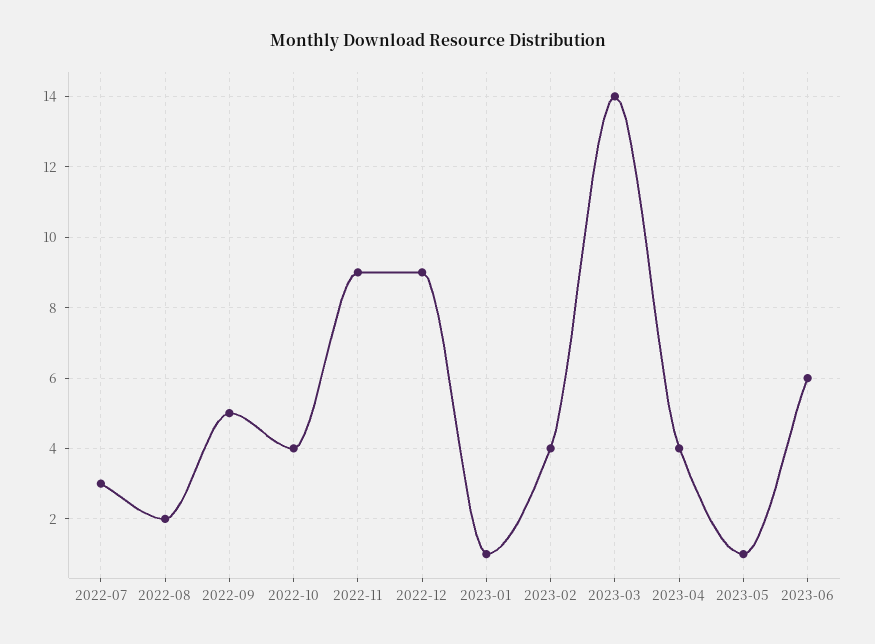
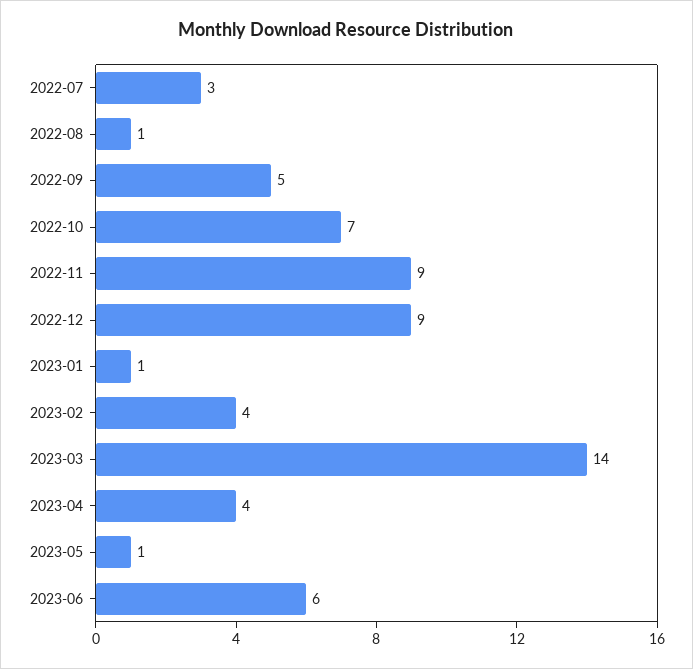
2022-08: 2 -> 1
2022-10: 4 -> 7

